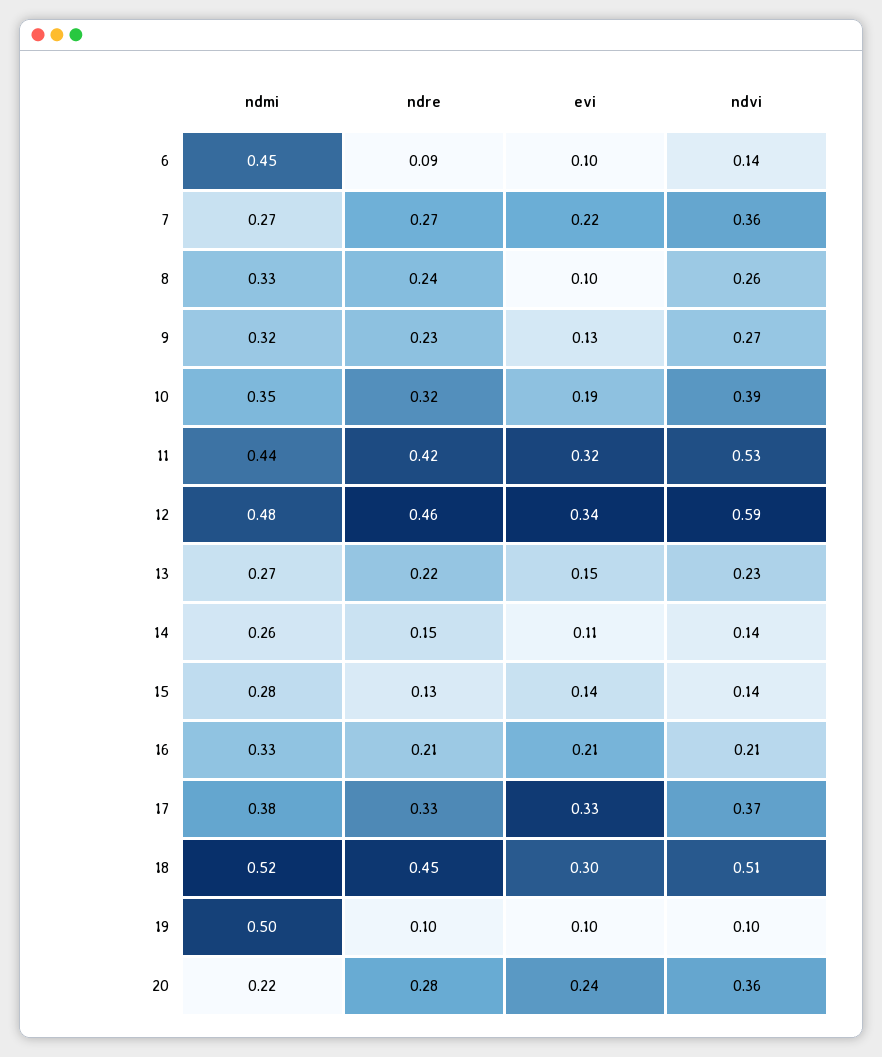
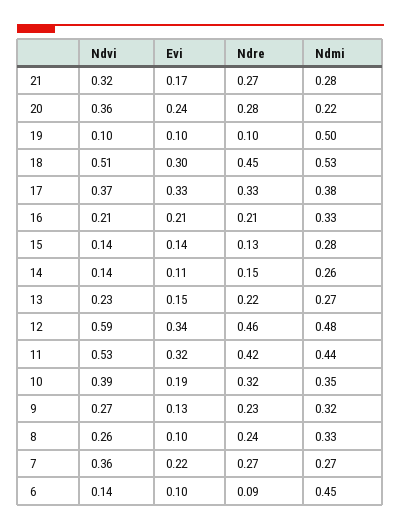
ndmi, 18: 0.52 -> 0.53
ndvi, 21: none -> 0.32
evi, 21: none -> 0.17
ndre, 21: none -> 0.27
ndmi, 21: none -> 0.28

